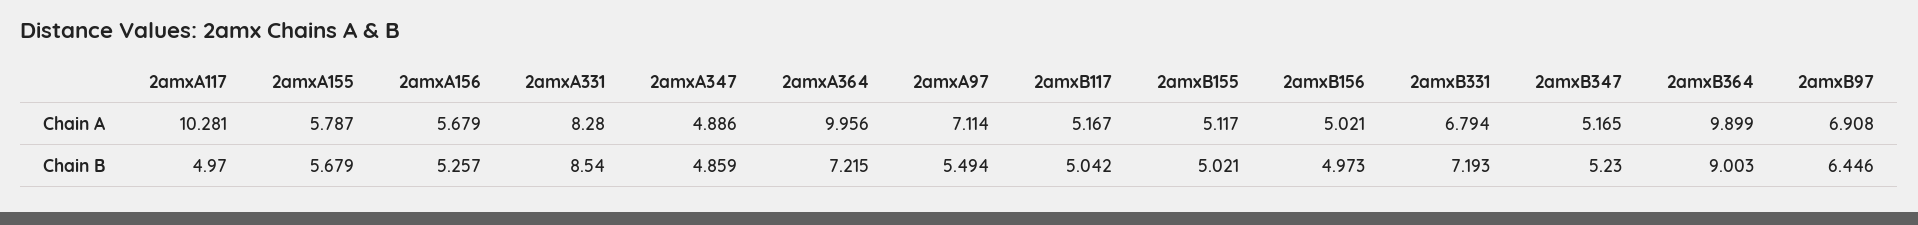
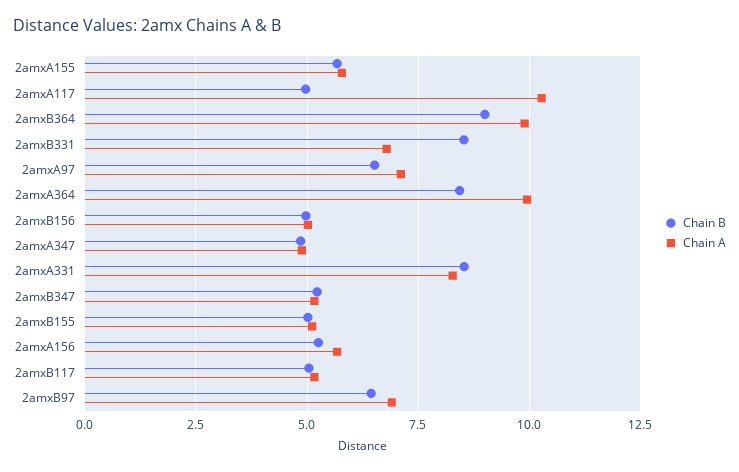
Chain B, 2amxA364: 7.215 -> 8.5
Chain B, 2amxA97: 5.494 -> 6.5
Chain B, 2amxB331: 7.193 -> 8.5

